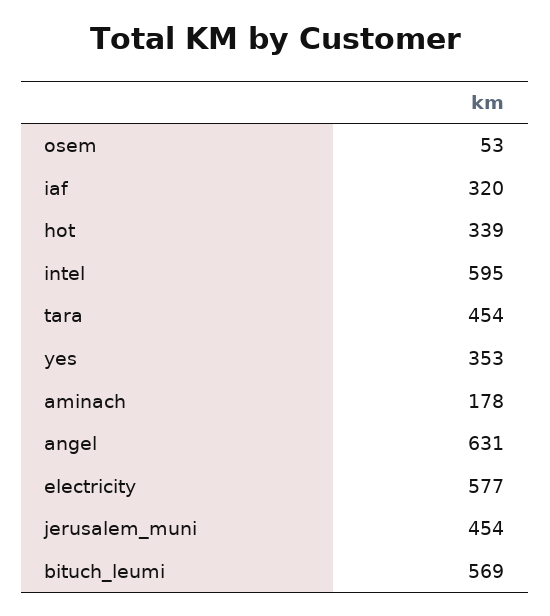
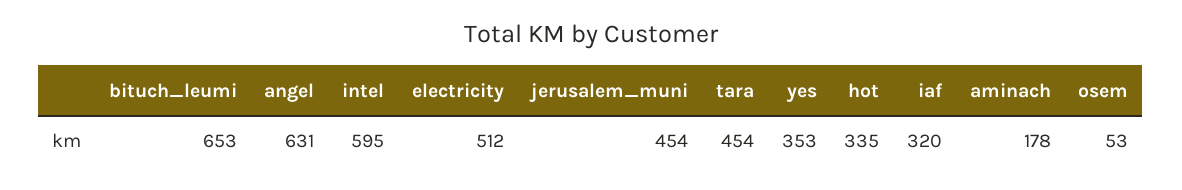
hot: 339 -> 335
electricity: 577 -> 512
bituch_leumi: 569 -> 653

